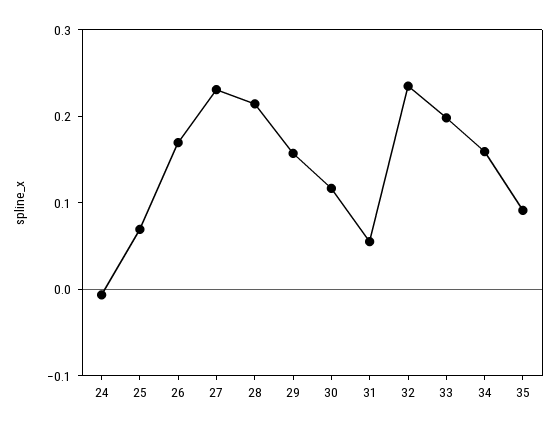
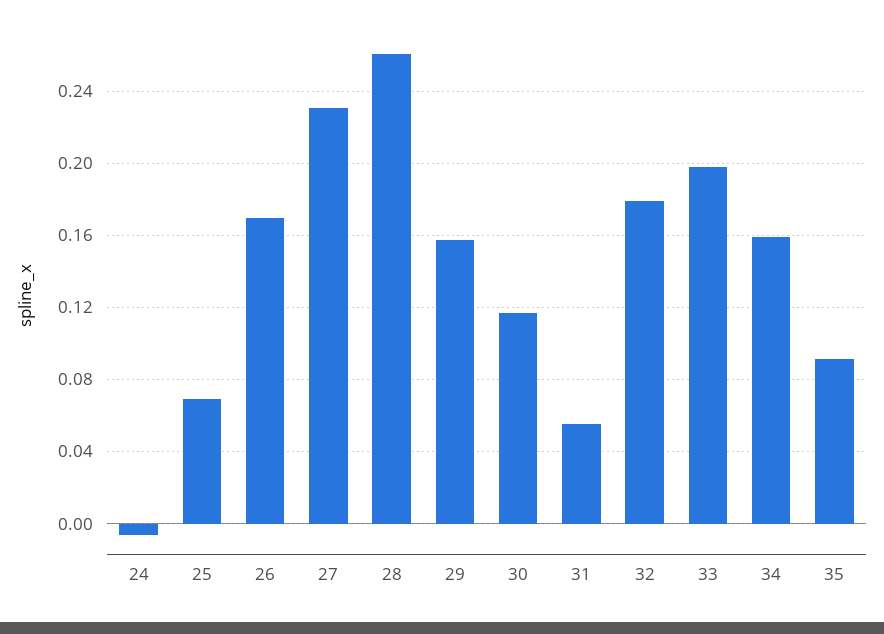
28: 0.22 -> 0.26
32: 0.24 -> 0.18

